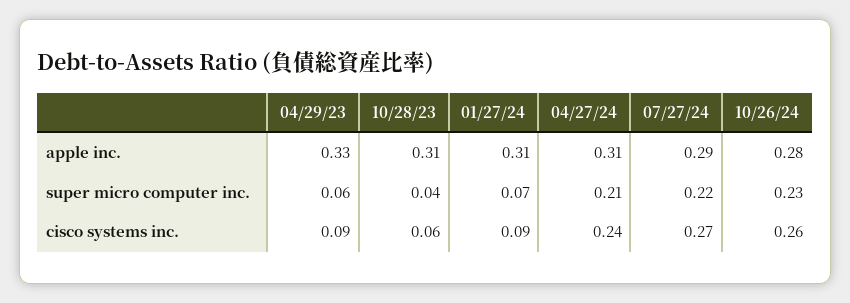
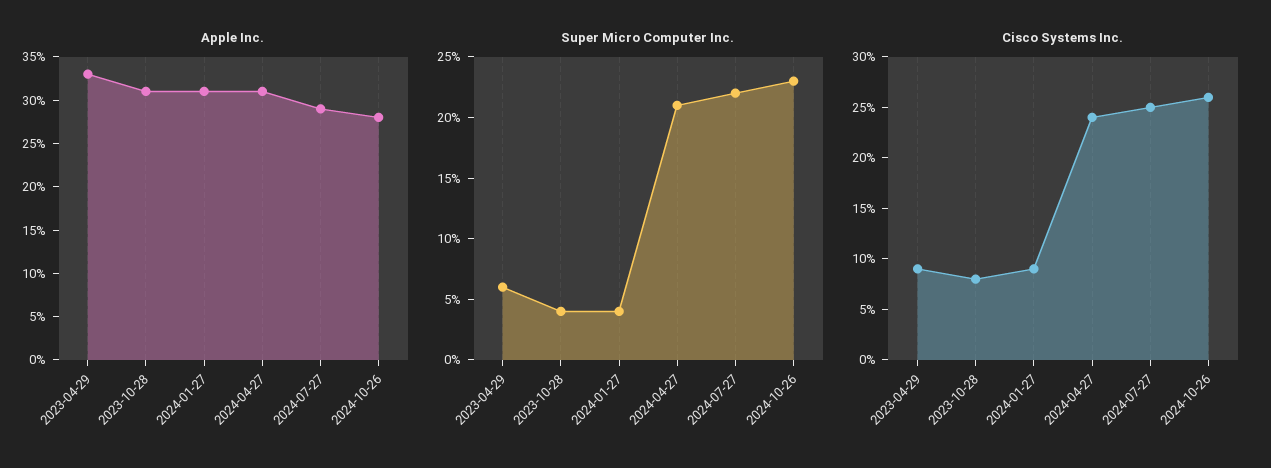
super micro computer inc., 01/27/24: 0.07 -> 0.04
cisco systems inc., 10/28/23: 0.06 -> 0.08
cisco systems inc., 07/27/24: 0.27 -> 0.25

